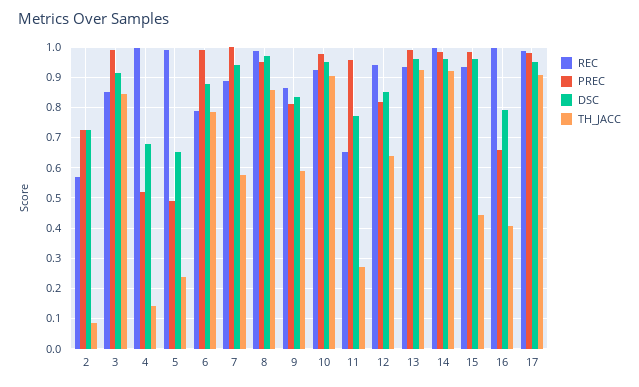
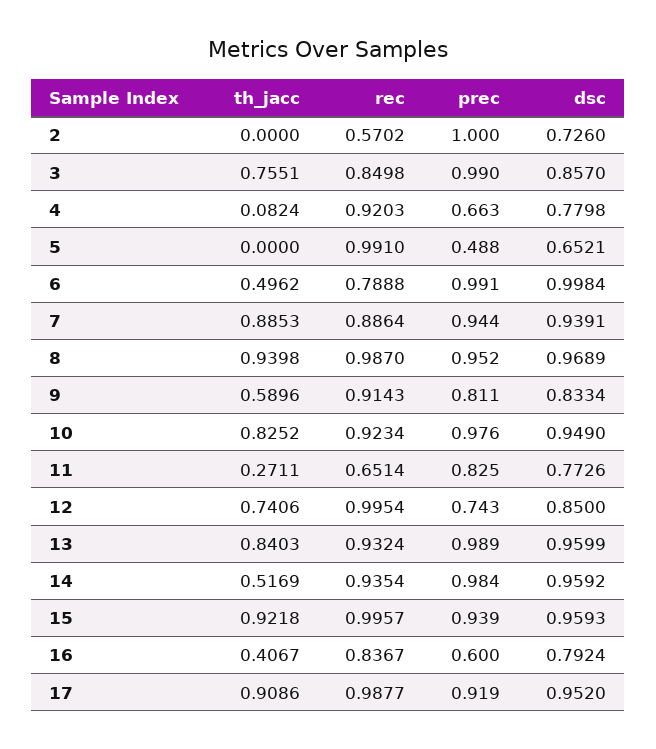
PREC, 2: 0.72 -> 1
TH_JACC, 2: 0.08 -> 0
DSC, 3: 0.92 -> 0.857
TH_JACC, 3: 0.84 -> 0.7551
REC, 4: 1 -> 0.9203
PREC, 4: 0.52 -> 0.663
DSC, 4: 0.68 -> 0.7798
TH_JACC, 4: 0.14 -> 0.0824
TH_JACC, 5: 0.24 -> 0
DSC, 6: 0.88 -> 0.9984
TH_JACC, 6: 0.78 -> 0.4962
PREC, 7: 1 -> 0.944
TH_JACC, 7: 0.58 -> 0.8853
TH_JACC, 8: 0.86 -> 0.9398
REC, 9: 0.86 -> 0.9143
TH_JACC, 10: 0.9 -> 0.8252
PREC, 11: 0.96 -> 0.825
REC, 12: 0.94 -> 0.9954
PREC, 12: 0.82 -> 0.743
TH_JACC, 12: 0.64 -> 0.7406
TH_JACC, 13: 0.92 -> 0.8403
REC, 14: 1 -> 0.9354
TH_JACC, 14: 0.92 -> 0.5169
REC, 15: 0.94 -> 0.9957
PREC, 15: 0.98 -> 0.939
TH_JACC, 15: 0.44 -> 0.9218
REC, 16: 1 -> 0.8367
PREC, 16: 0.66 -> 0.6
PREC, 17: 0.98 -> 0.919

